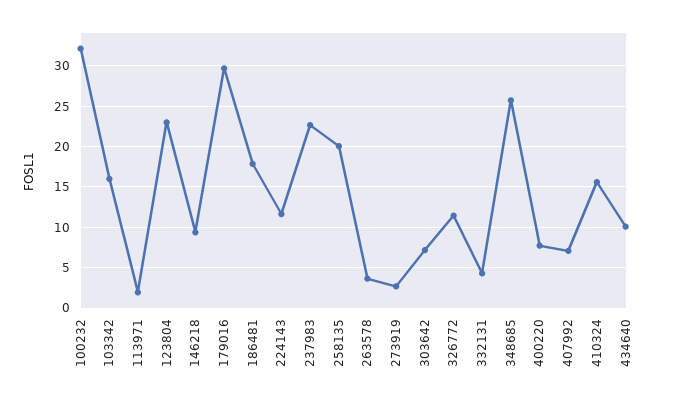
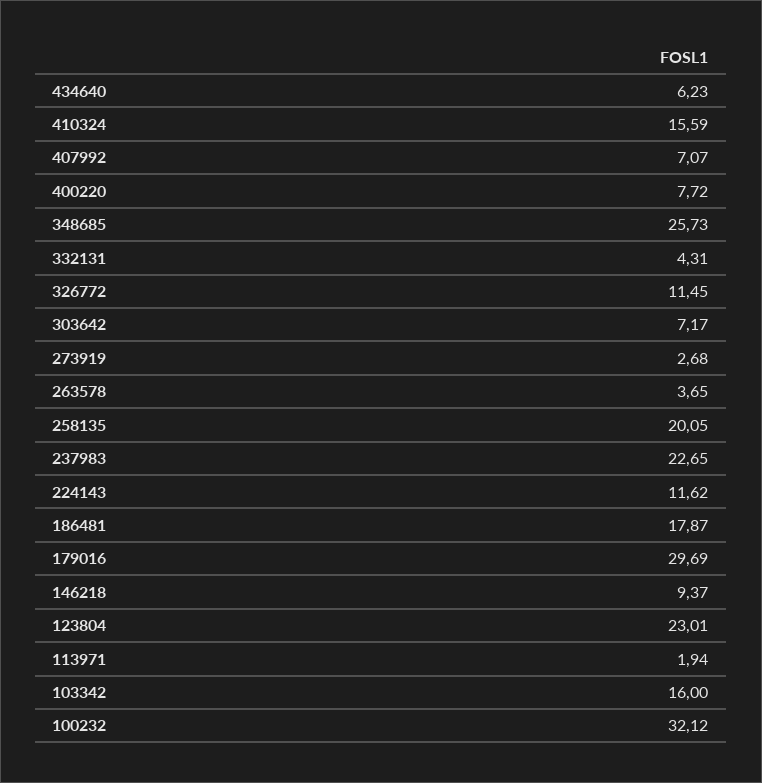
434640: 10 -> 6.23

